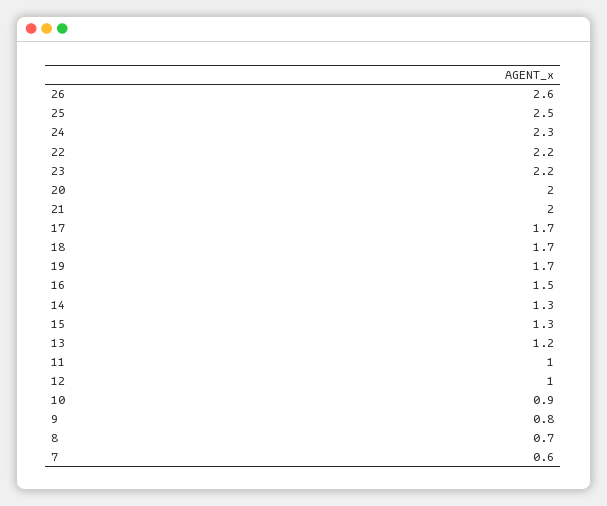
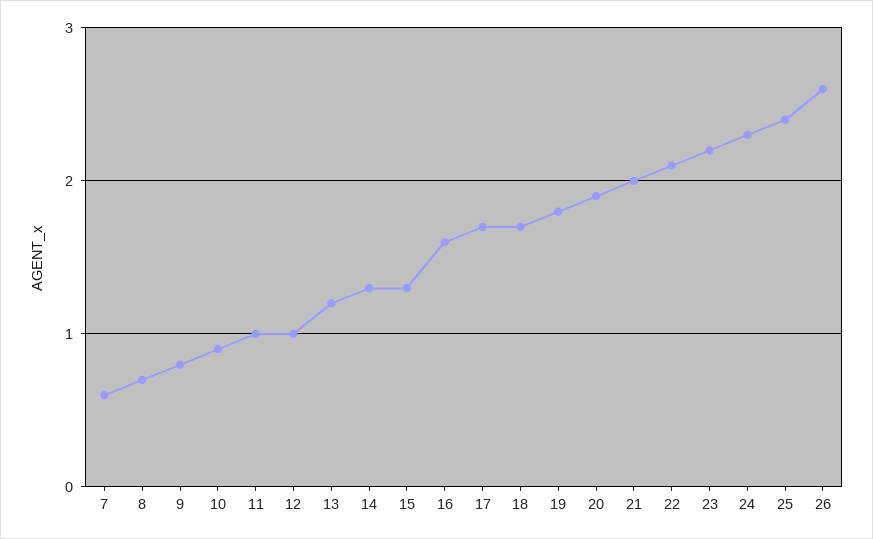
25: 2.5 -> 2.4
22: 2.2 -> 2.1
20: 2 -> 1.9
19: 1.7 -> 1.8
16: 1.5 -> 1.6

